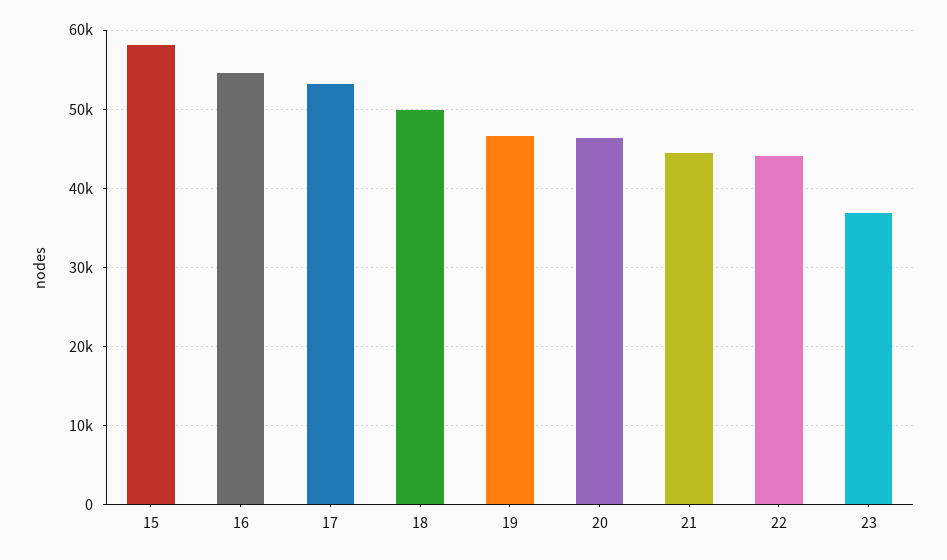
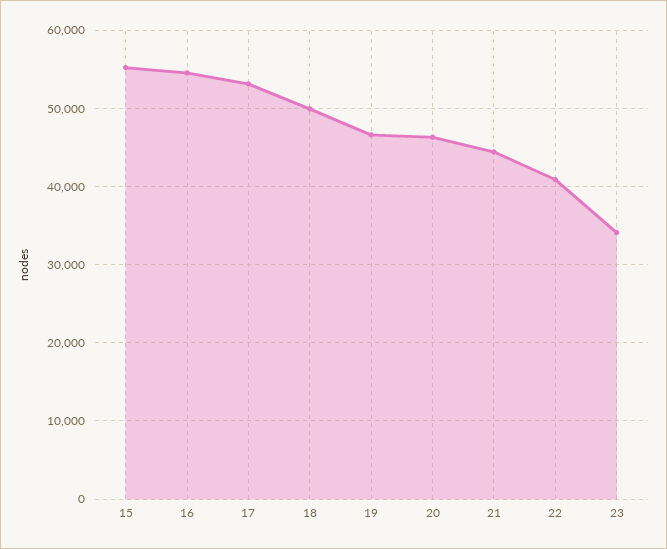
15: 58000 -> 55000
22: 44000 -> 41000
23: 37000 -> 34000

